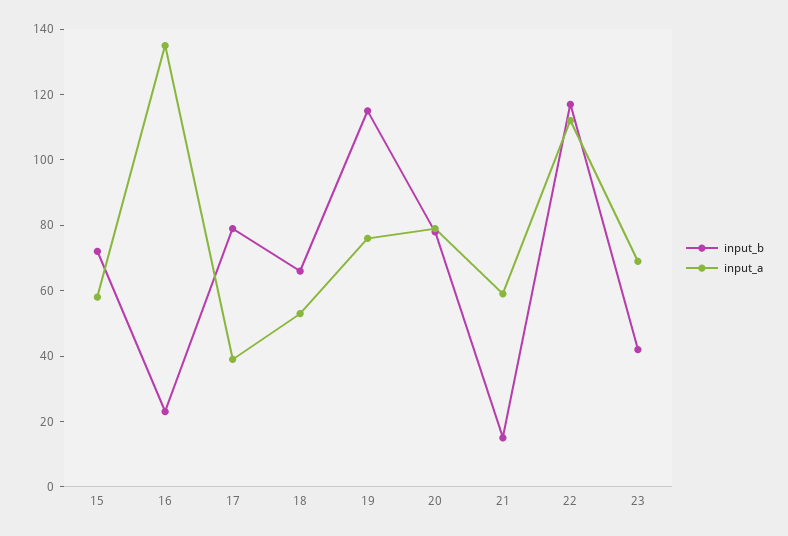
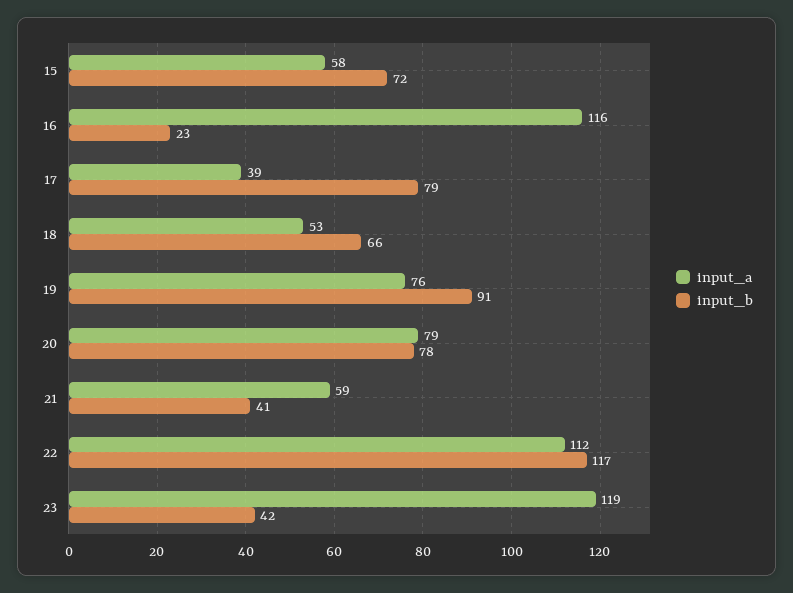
input_a, 16: 135 -> 116
input_b, 19: 115 -> 91
input_b, 21: 15 -> 41
input_a, 23: 70 -> 119

